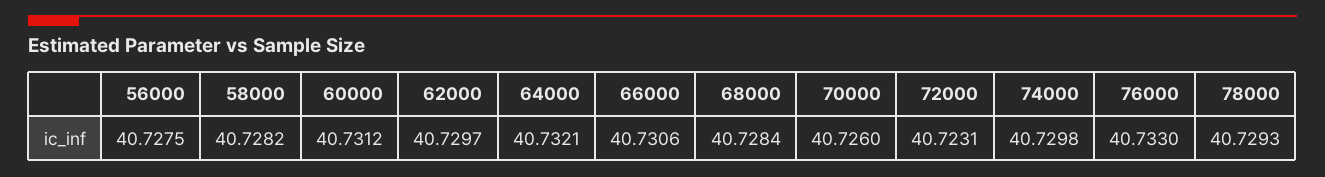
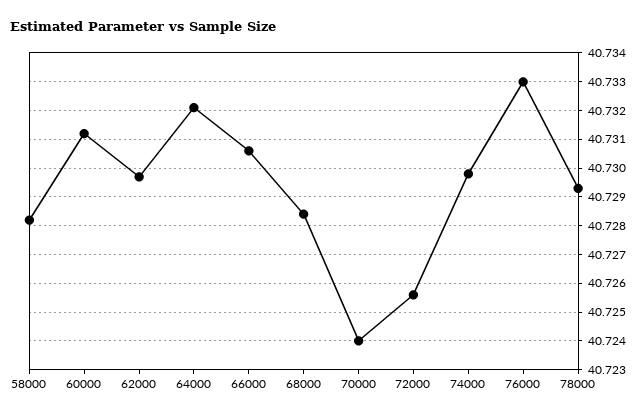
56000: 40.7275 -> none
70000: 40.726 -> 40.724
72000: 40.7231 -> 40.7255

